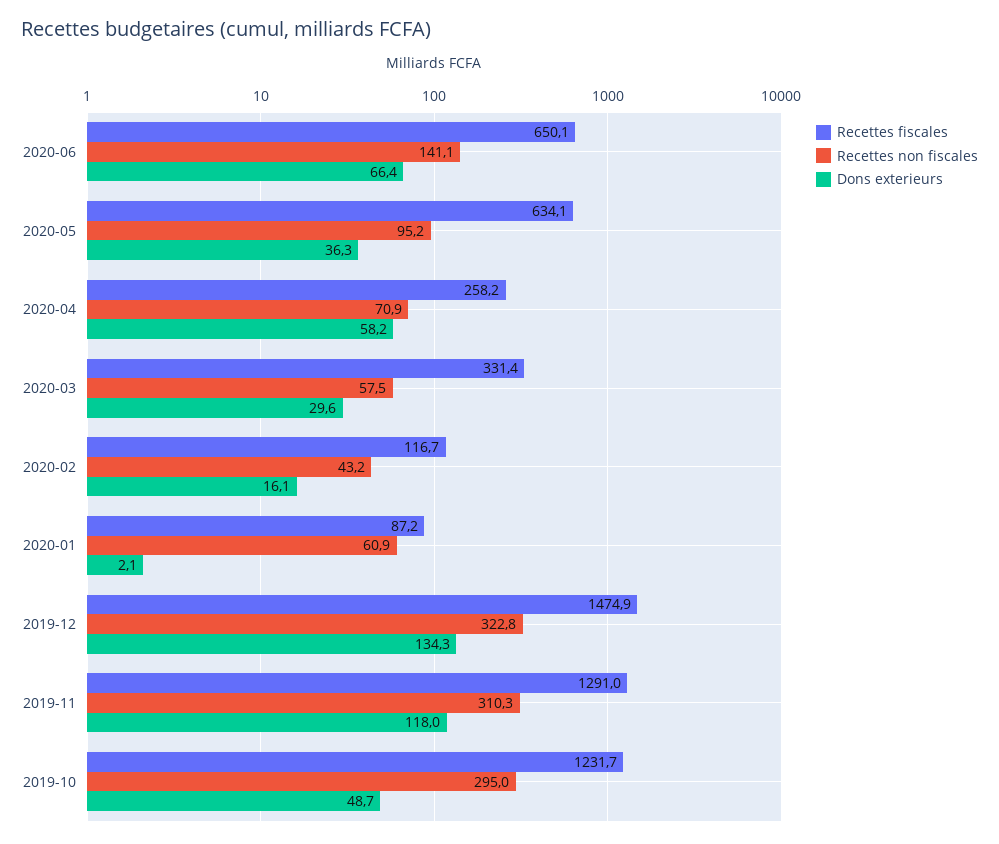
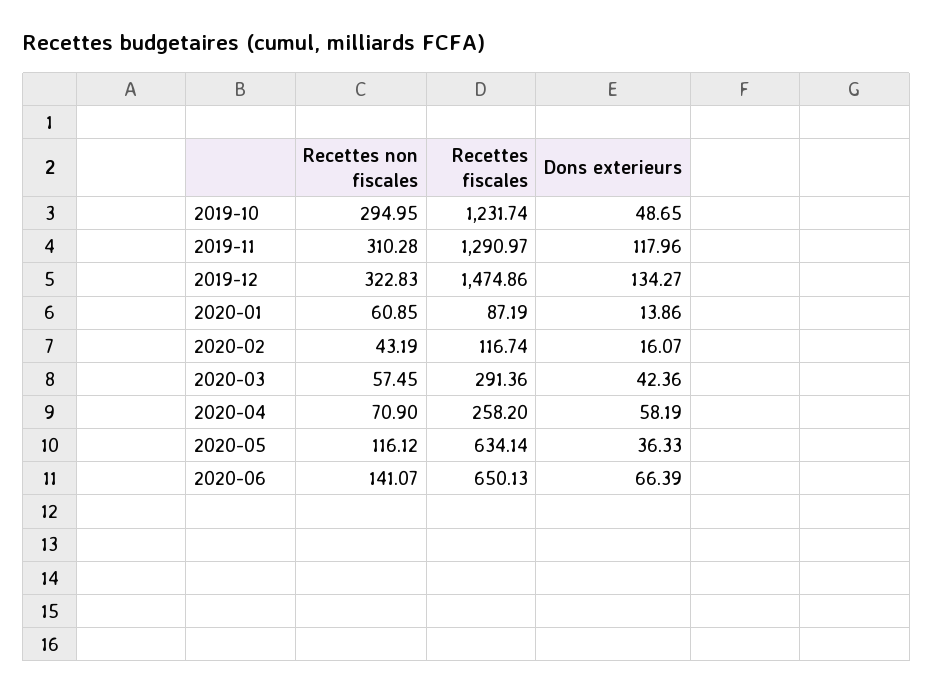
Recettes non fiscales, 2020-05: 95.2 -> 116.12
Recettes fiscales, 2020-03: 331.4 -> 291.36
Dons exterieurs, 2020-03: 29.6 -> 42.36
Dons exterieurs, 2020-01: 2.1 -> 13.86

